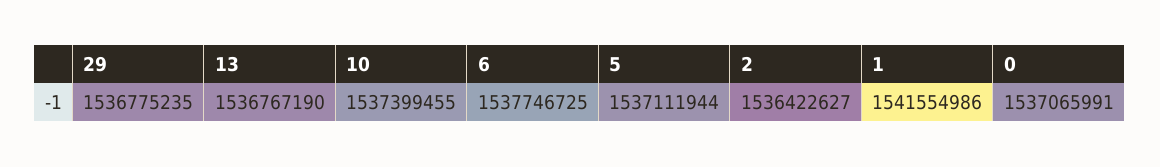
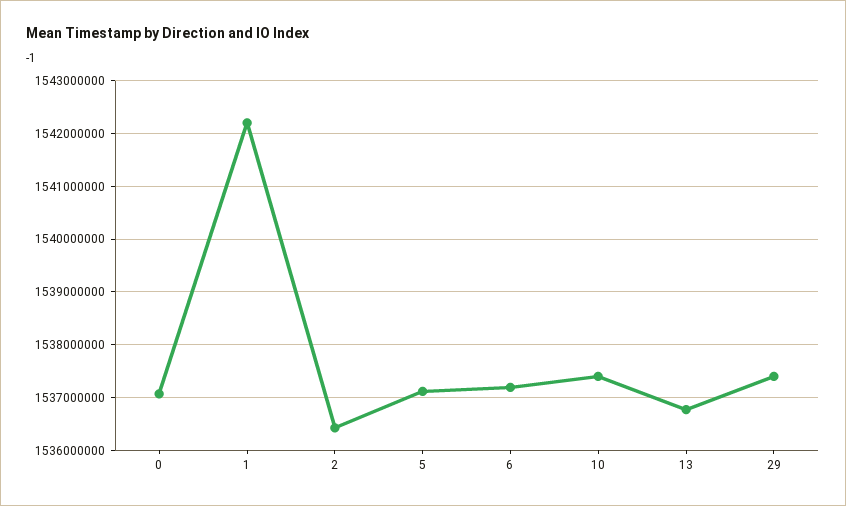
29: 1536775235 -> 1537400000
6: 1537746725 -> 1537200000
1: 1541554986 -> 1542200000

